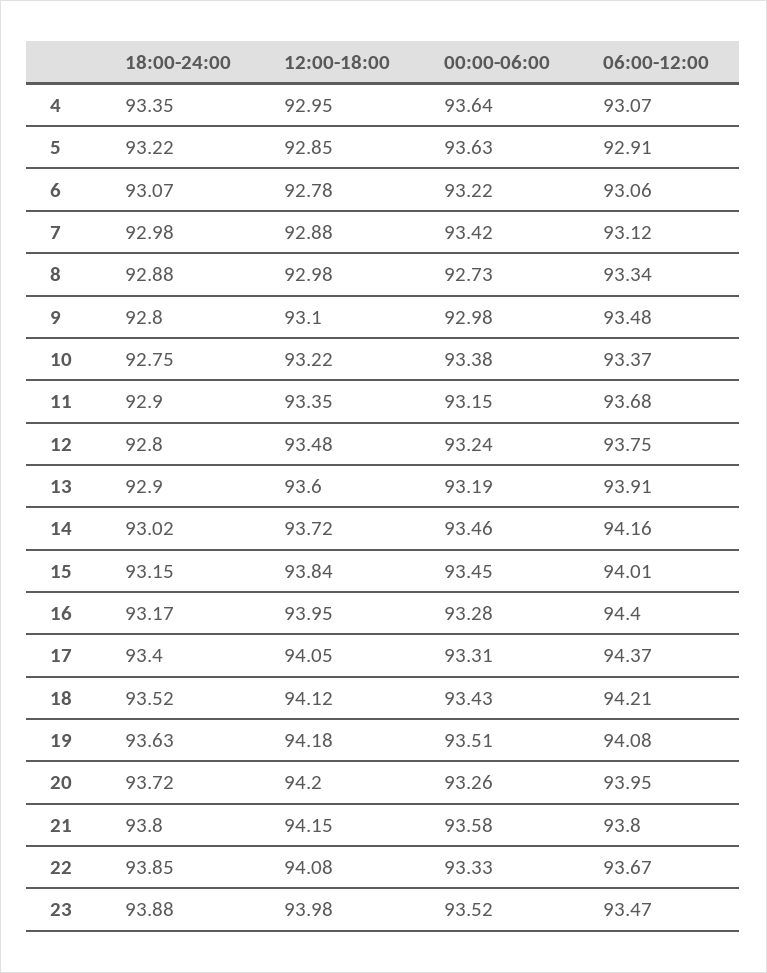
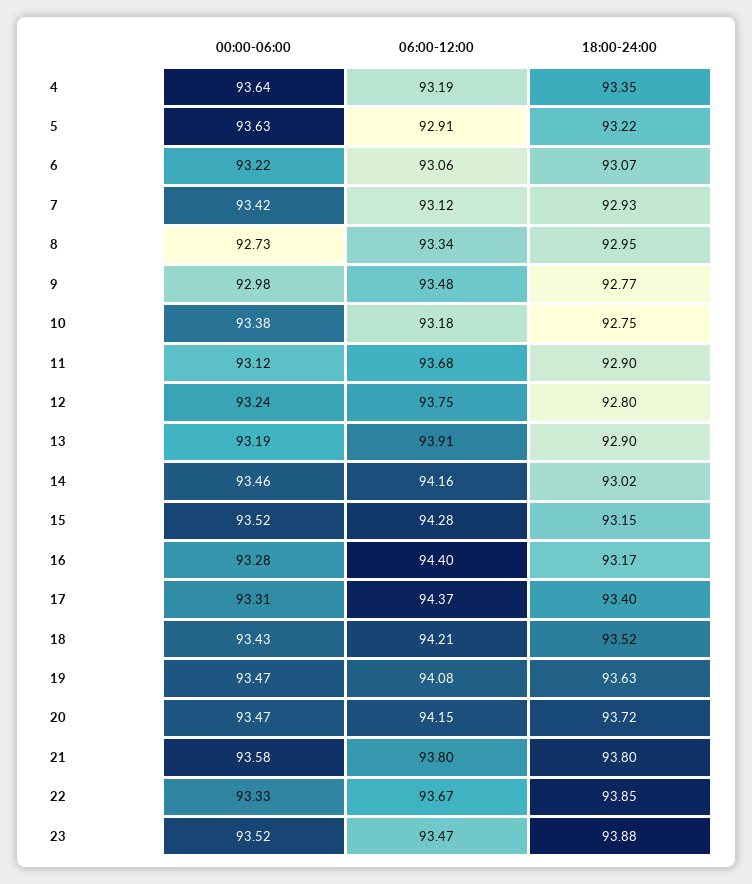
12:00-18:00, 4: 92.95 -> none
06:00-12:00, 4: 93.07 -> 93.19
12:00-18:00, 5: 92.85 -> none
12:00-18:00, 6: 92.78 -> none
18:00-24:00, 7: 92.98 -> 92.93
12:00-18:00, 7: 92.88 -> none
18:00-24:00, 8: 92.88 -> 92.95
12:00-18:00, 8: 92.98 -> none
18:00-24:00, 9: 92.8 -> 92.77
12:00-18:00, 9: 93.1 -> none
12:00-18:00, 10: 93.22 -> none
06:00-12:00, 10: 93.37 -> 93.18
12:00-18:00, 11: 93.35 -> none
00:00-06:00, 11: 93.15 -> 93.12
12:00-18:00, 12: 93.48 -> none
12:00-18:00, 13: 93.6 -> none
12:00-18:00, 14: 93.72 -> none
12:00-18:00, 15: 93.84 -> none
00:00-06:00, 15: 93.45 -> 93.52
06:00-12:00, 15: 94.01 -> 94.28
12:00-18:00, 16: 93.95 -> none
12:00-18:00, 17: 94.05 -> none
12:00-18:00, 18: 94.12 -> none
12:00-18:00, 19: 94.18 -> none
00:00-06:00, 19: 93.51 -> 93.47
12:00-18:00, 20: 94.2 -> none
00:00-06:00, 20: 93.26 -> 93.47
06:00-12:00, 20: 93.95 -> 94.15
12:00-18:00, 21: 94.15 -> none
12:00-18:00, 22: 94.08 -> none
12:00-18:00, 23: 93.98 -> none

